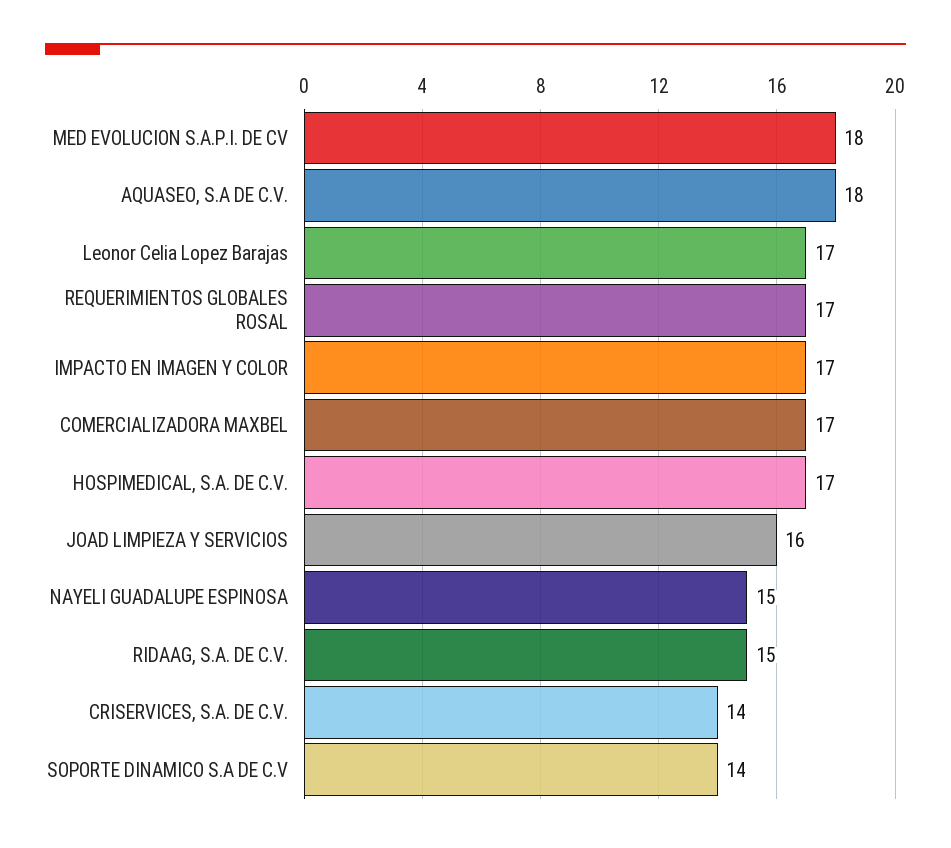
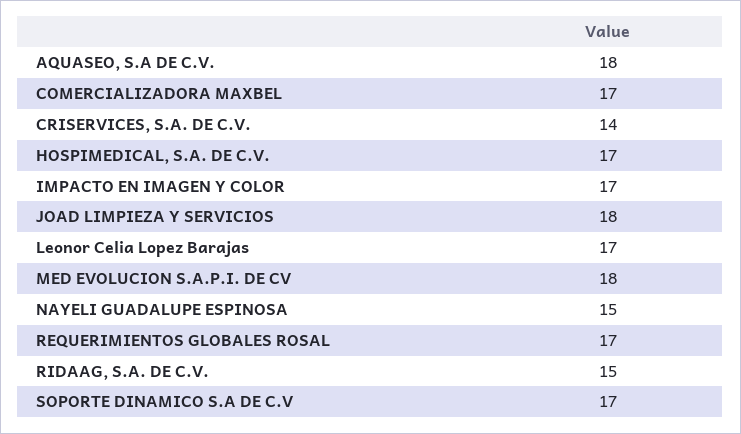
JOAD LIMPIEZA Y SERVICIOS: 16 -> 18
SOPORTE DINAMICO S.A DE C.V: 14 -> 17

